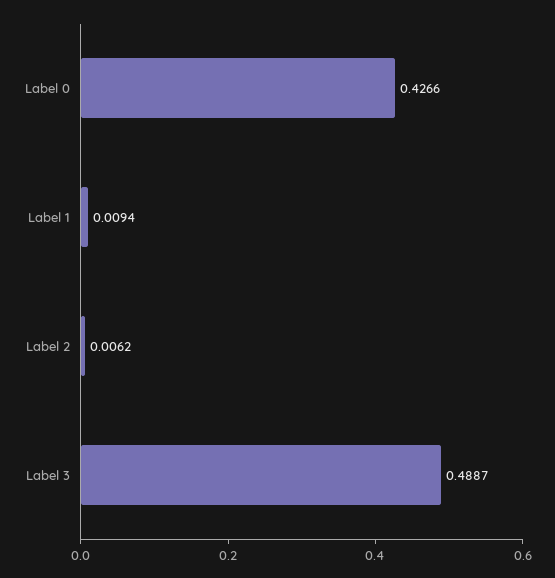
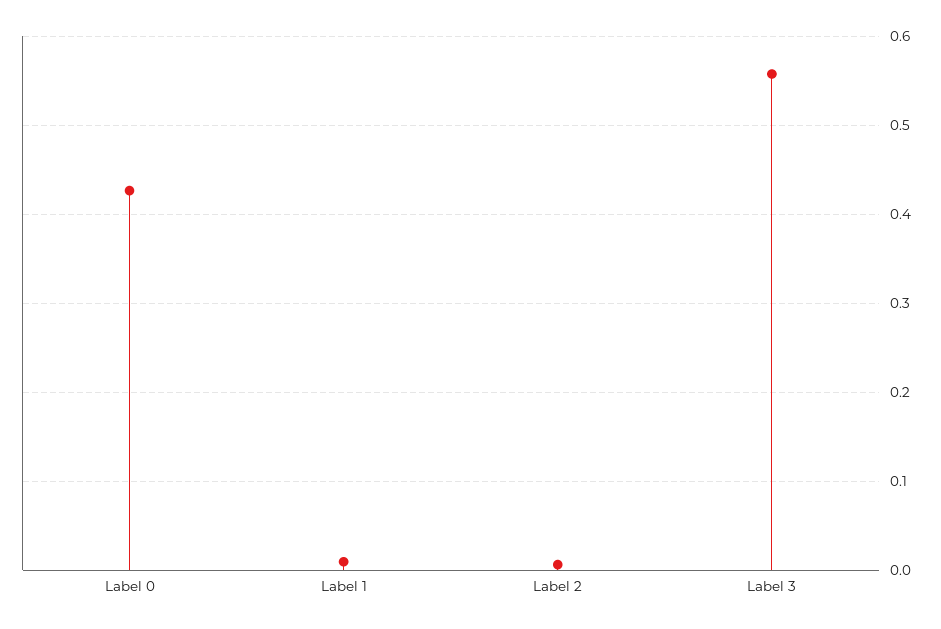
Label 3: 0.4887 -> 0.56

